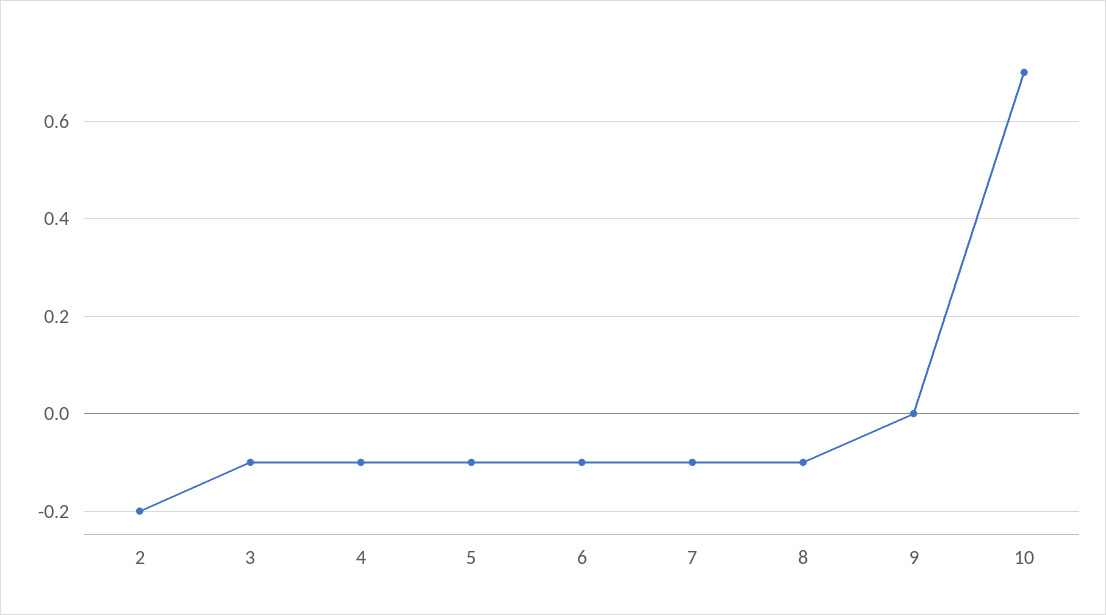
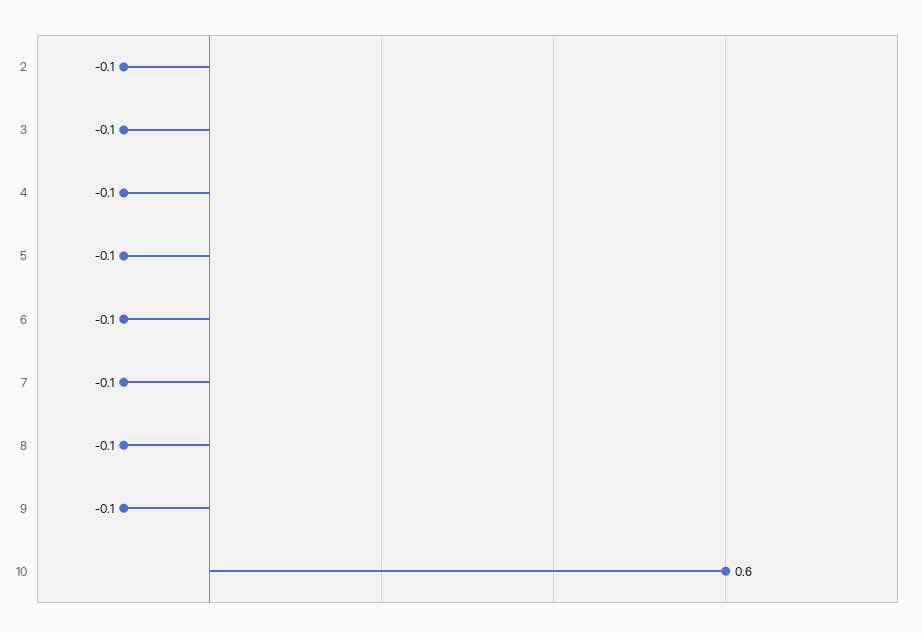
2: -0.2 -> -0.1
9: 0 -> -0.1
10: 0.7 -> 0.6

